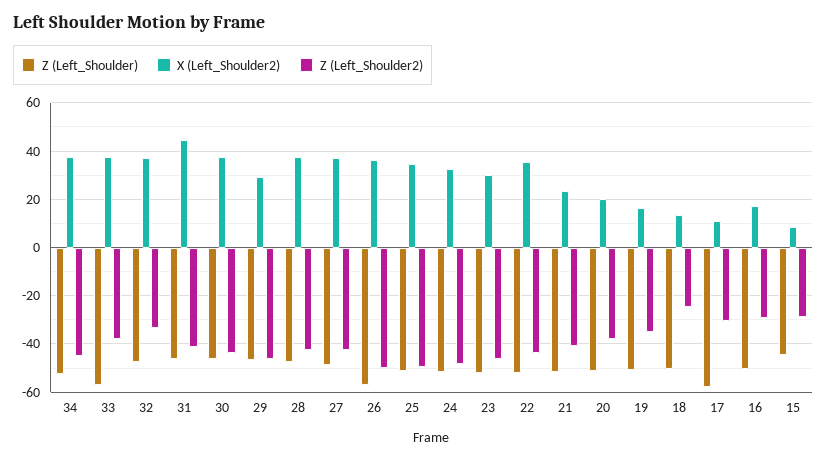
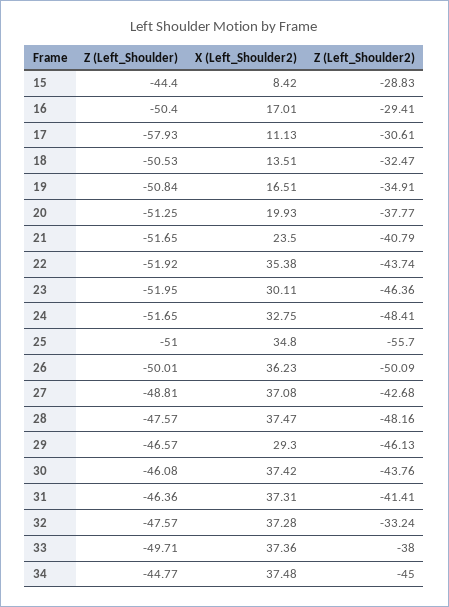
Z (Left_Shoulder), 34: -52.5 -> -44.77
Z (Left_Shoulder), 33: -57.5 -> -49.71
X (Left_Shoulder2), 31: 45 -> 37.31
Z (Left_Shoulder2), 28: -42.5 -> -48.16
Z (Left_Shoulder), 26: -57.5 -> -50.01
Z (Left_Shoulder2), 25: -50 -> -55.7
Z (Left_Shoulder2), 18: -25 -> -32.47

